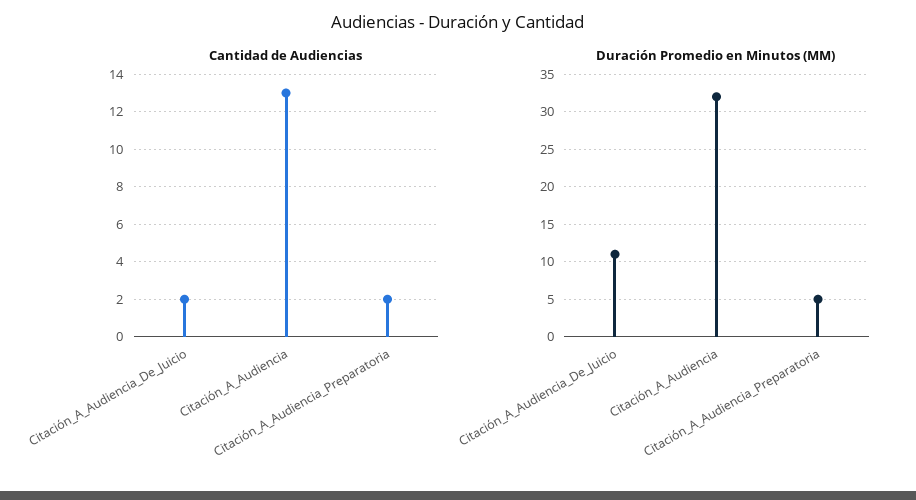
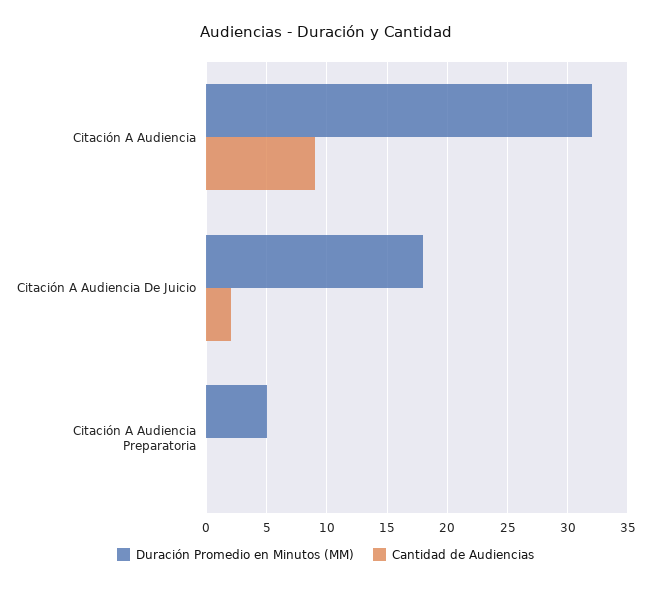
Cantidad de Audiencias, Citación_A_Audiencia: 13 -> 9
Cantidad de Audiencias, Citación_A_Audiencia_Preparatoria: 2 -> 0
Duración Promedio en Minutos (MM), Citación_A_Audiencia_De_Juicio: 11 -> 18

